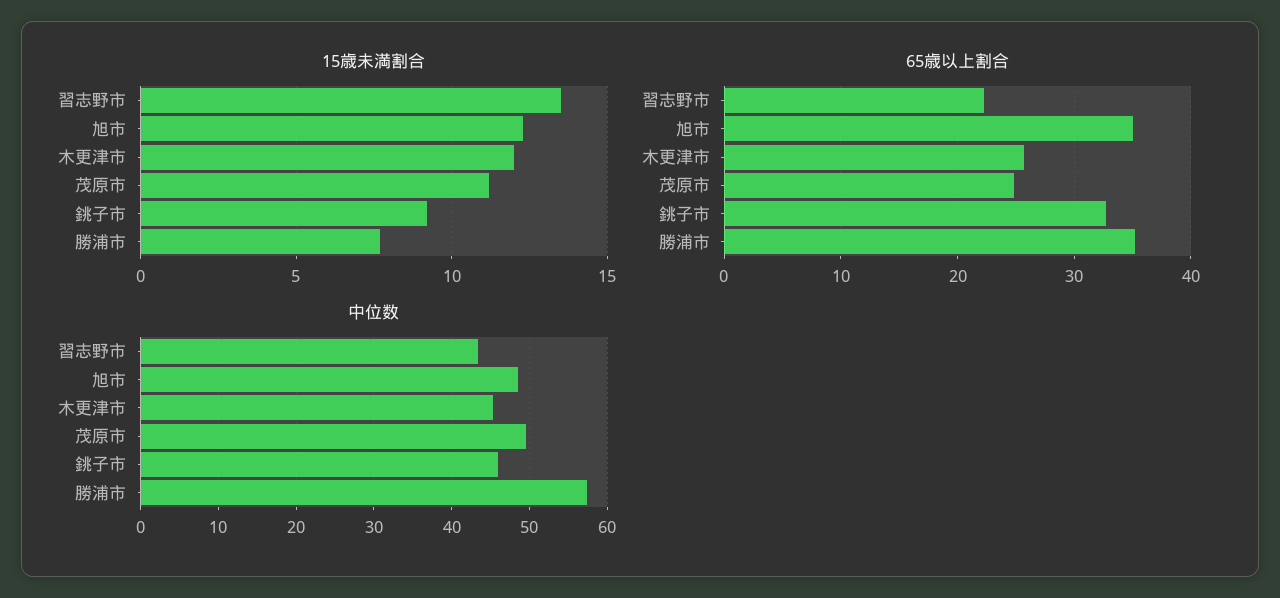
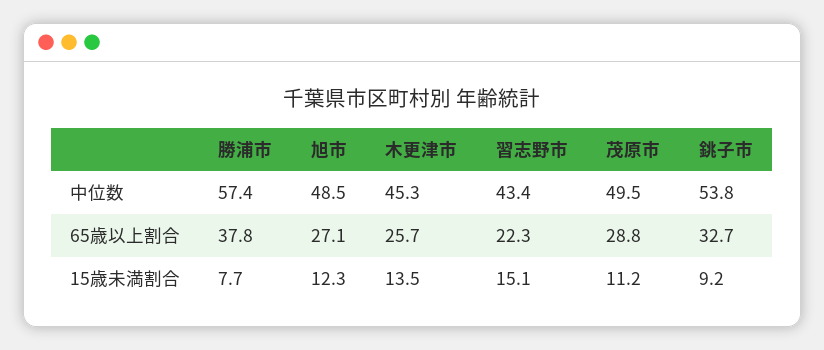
15歳未満割合, 習志野市: 13.5 -> 15.1
15歳未満割合, 木更津市: 12 -> 13.5
65歳以上割合, 旭市: 35 -> 27.1
65歳以上割合, 茂原市: 25 -> 28.8
65歳以上割合, 勝浦市: 35 -> 37.8
中位数, 銚子市: 46 -> 53.8

